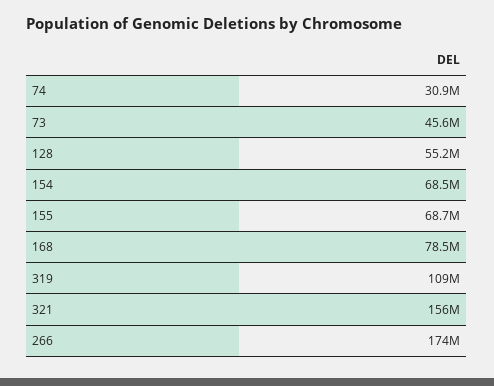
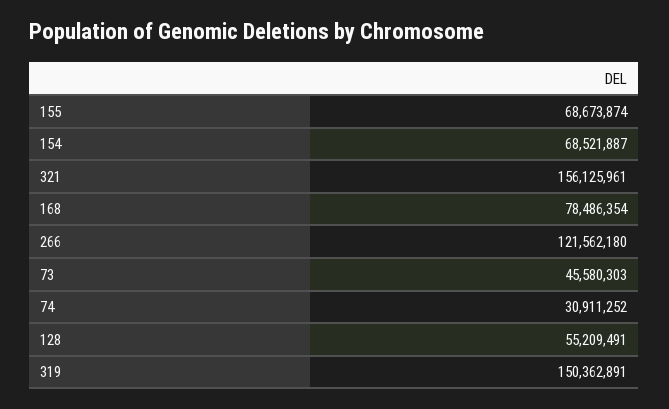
319: 109000000 -> 150362891
266: 174000000 -> 121562180

